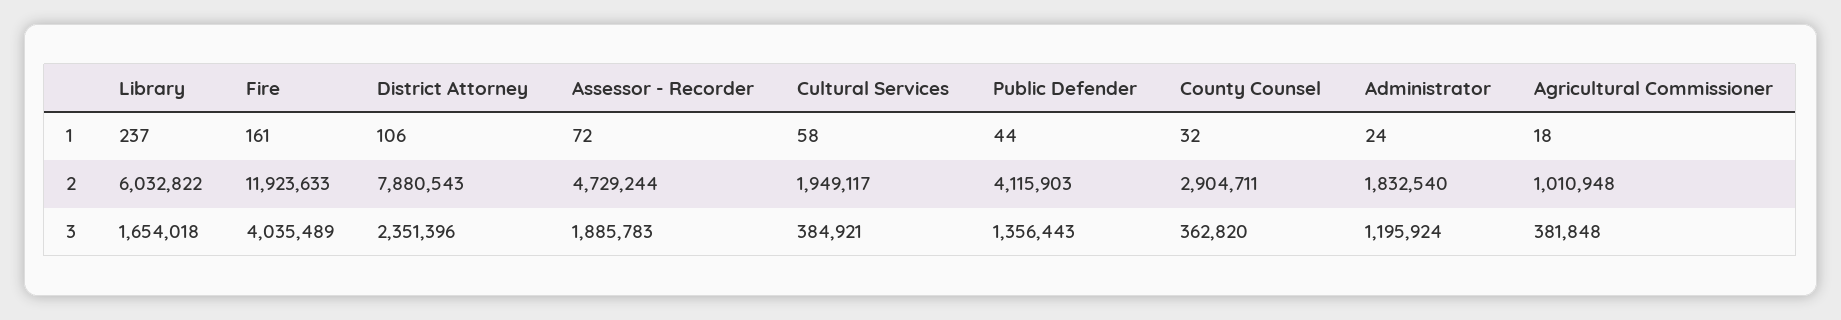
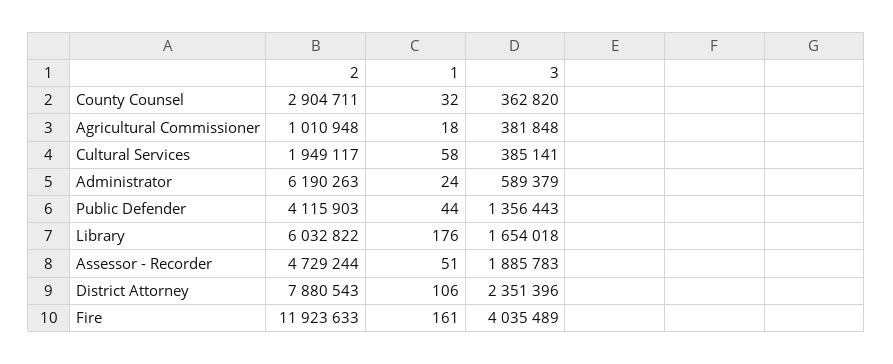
Library, 1: 237 -> 176
Assessor - Recorder, 1: 72 -> 51
Administrator, 2: 1832540 -> 6190263
Cultural Services, 3: 384921 -> 385141
Administrator, 3: 1195924 -> 589379

